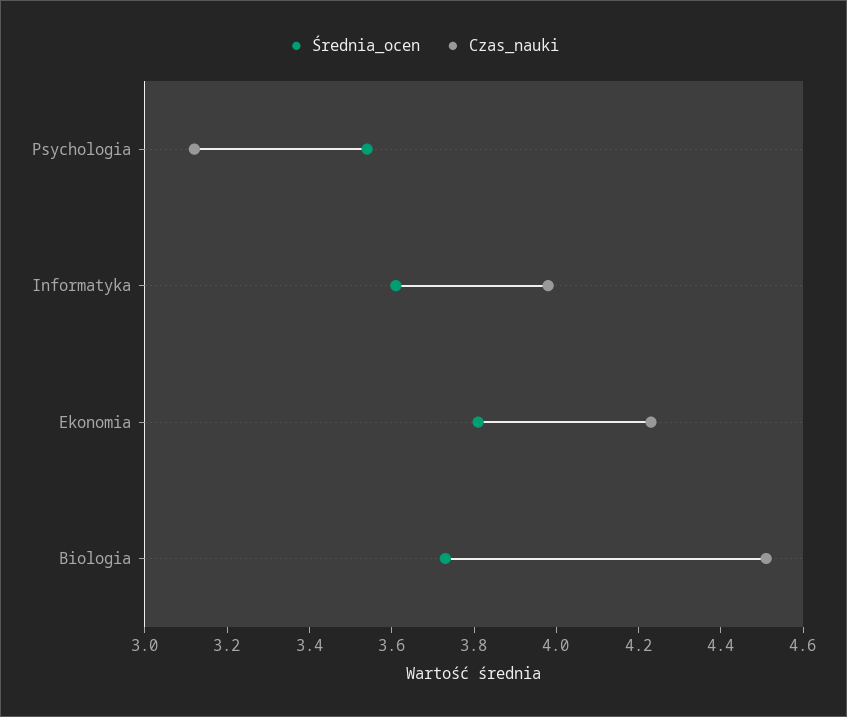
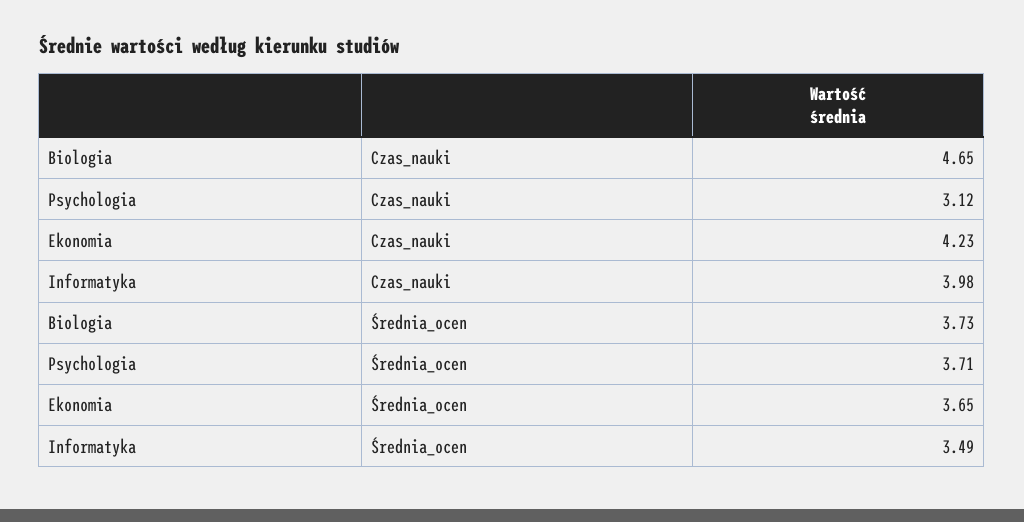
Średnia_ocen, Psychologia: 3.55 -> 3.71
Średnia_ocen, Informatyka: 3.6 -> 3.49
Średnia_ocen, Ekonomia: 3.8 -> 3.65
Czas_nauki, Biologia: 4.5 -> 4.65

